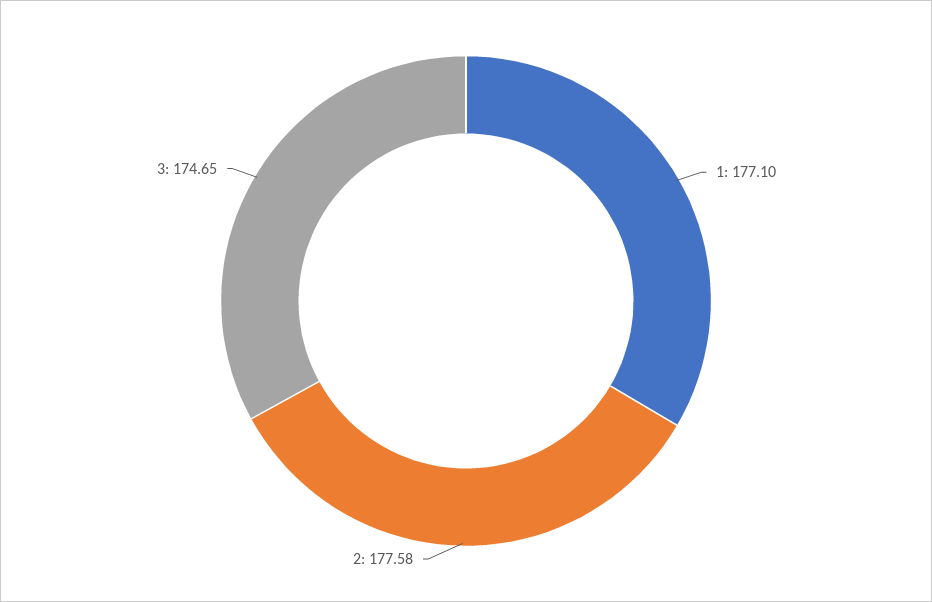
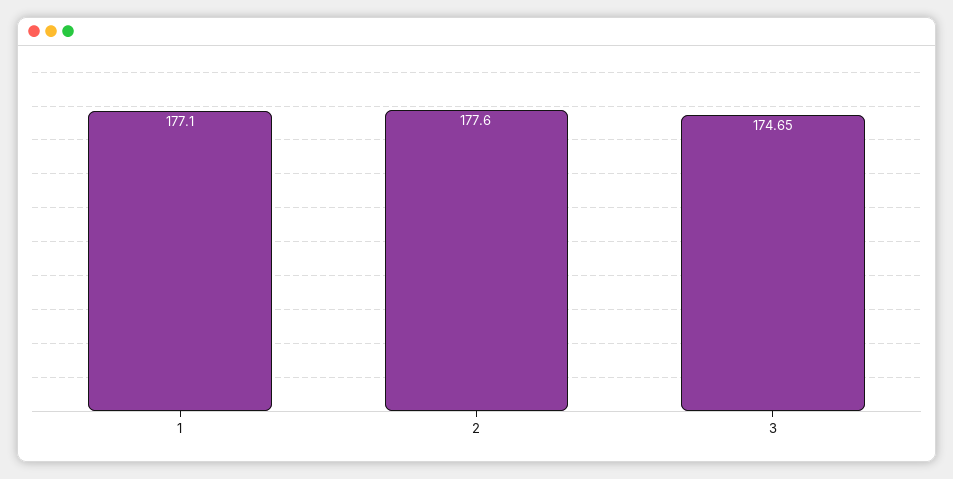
2: 177.58 -> 177.6

